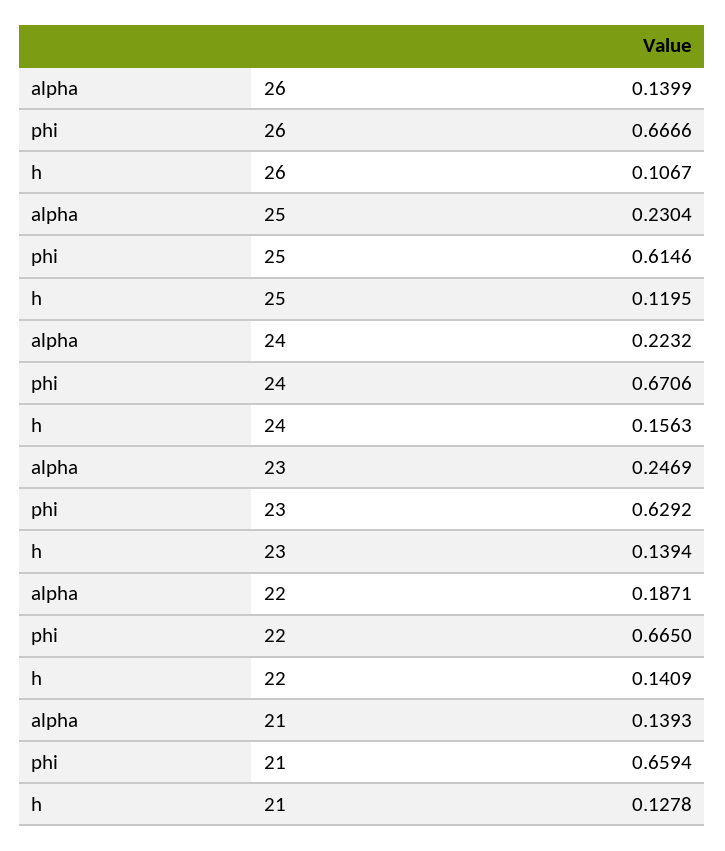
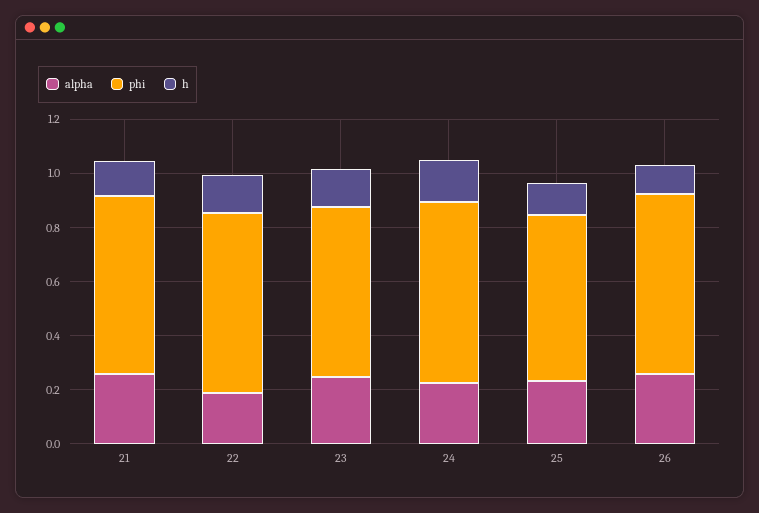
alpha, 26: 0.1399 -> 0.25
alpha, 21: 0.1393 -> 0.25

